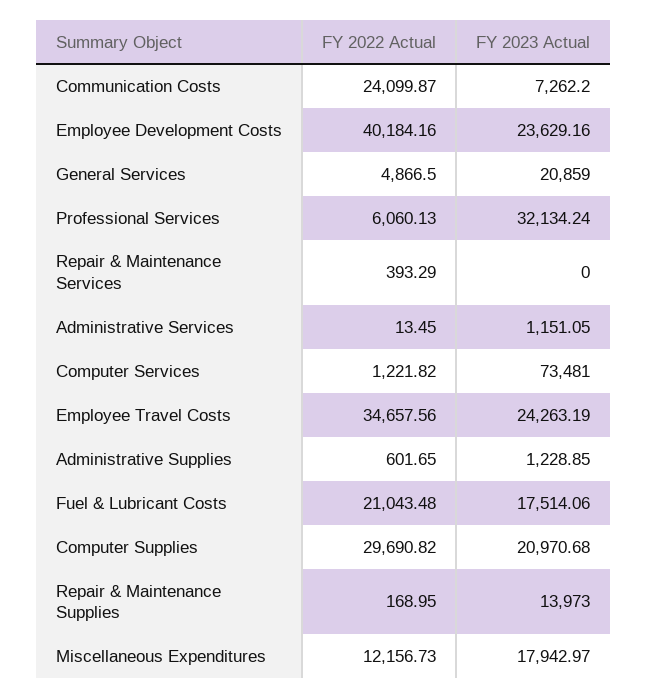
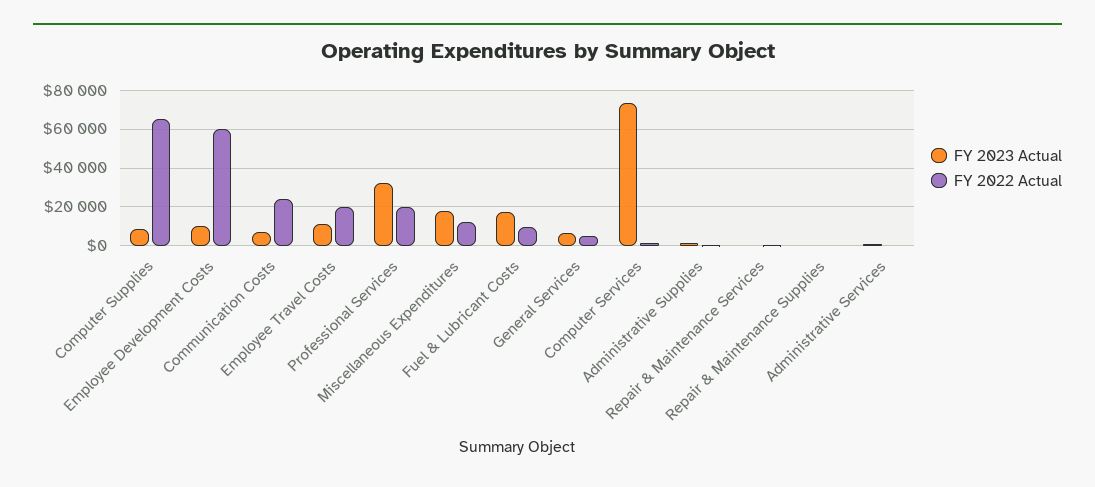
FY 2022 Actual, Employee Development Costs: 40184.16 -> 60000
FY 2023 Actual, Employee Development Costs: 23629.16 -> 10000
FY 2023 Actual, General Services: 20859 -> 5000
FY 2022 Actual, Professional Services: 6060.13 -> 20000
FY 2022 Actual, Employee Travel Costs: 34657.56 -> 20000
FY 2023 Actual, Employee Travel Costs: 24263.19 -> 10000
FY 2022 Actual, Fuel & Lubricant Costs: 21043.48 -> 10000
FY 2022 Actual, Computer Supplies: 29690.82 -> 65000
FY 2023 Actual, Computer Supplies: 20970.68 -> 10000
FY 2023 Actual, Repair & Maintenance Supplies: 13973 -> 0

